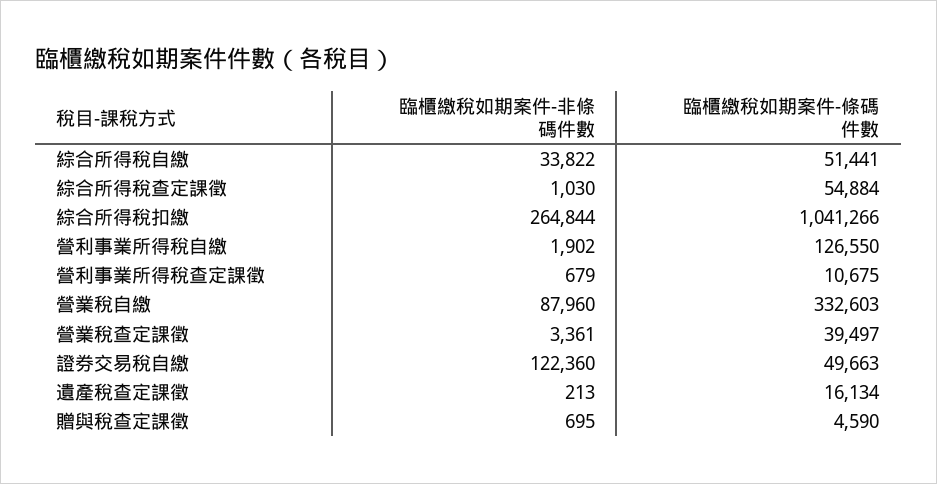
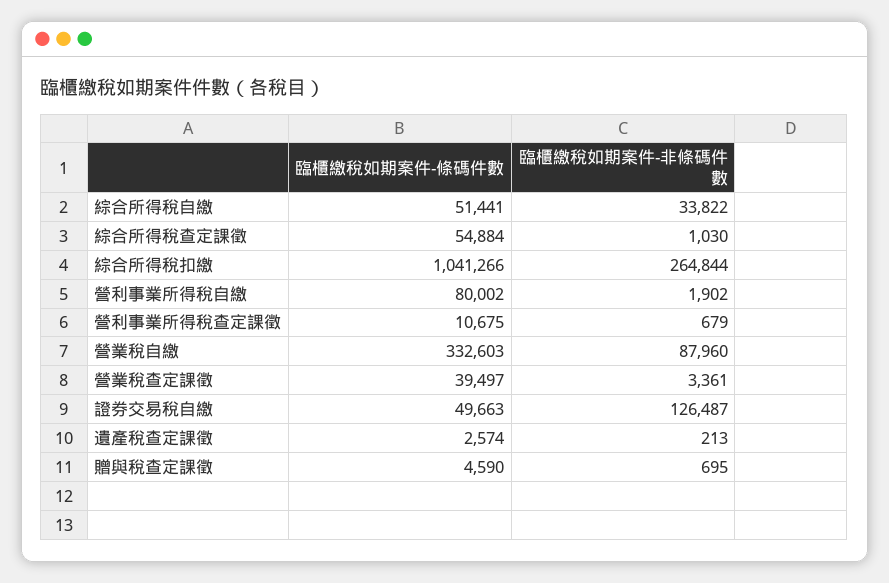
臨櫃繳稅如期案件-條碼件數, 營利事業所得稅自繳: 126550 -> 80002
臨櫃繳稅如期案件-非條碼件數, 證券交易稅自繳: 122360 -> 126487
臨櫃繳稅如期案件-條碼件數, 遺產稅查定課徵: 16134 -> 2574

